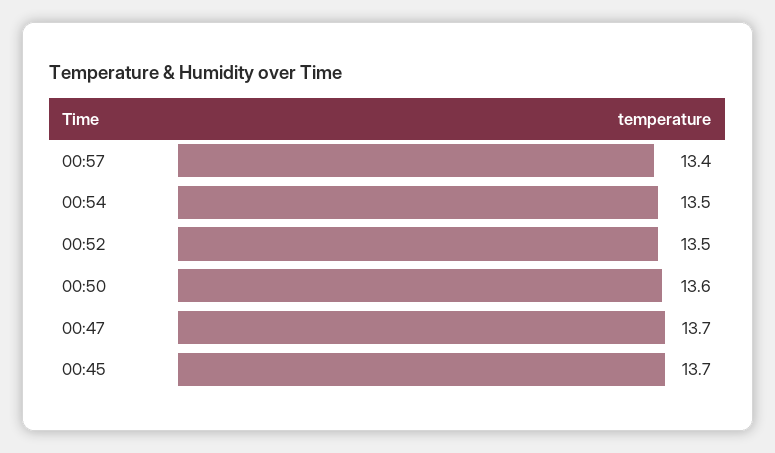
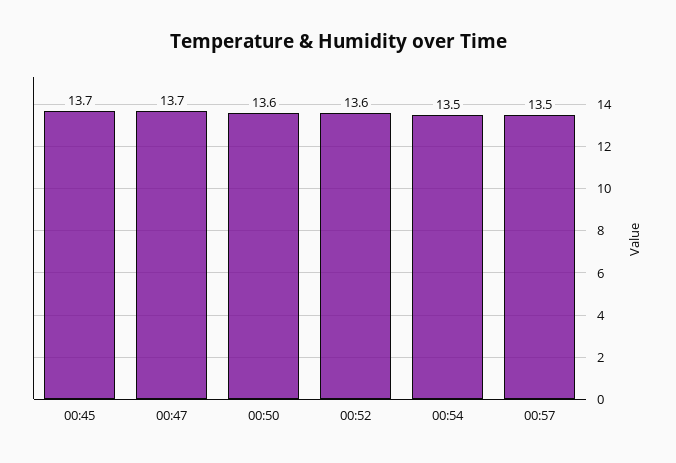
00:57: 13.4 -> 13.5
00:52: 13.5 -> 13.6

